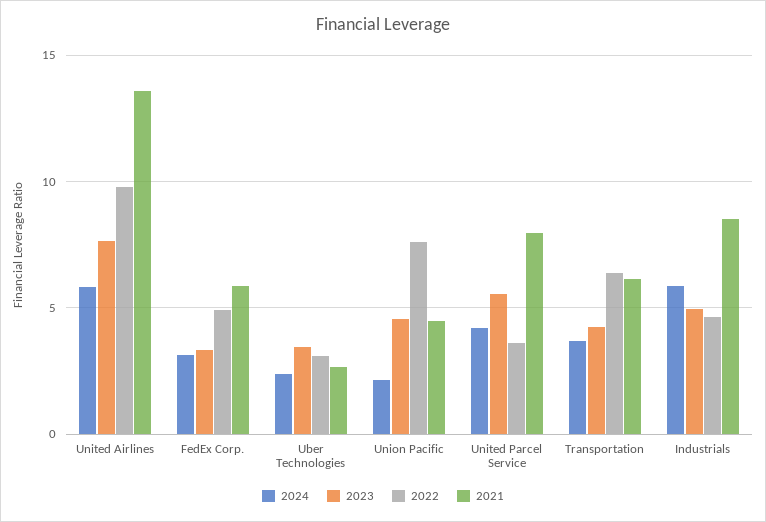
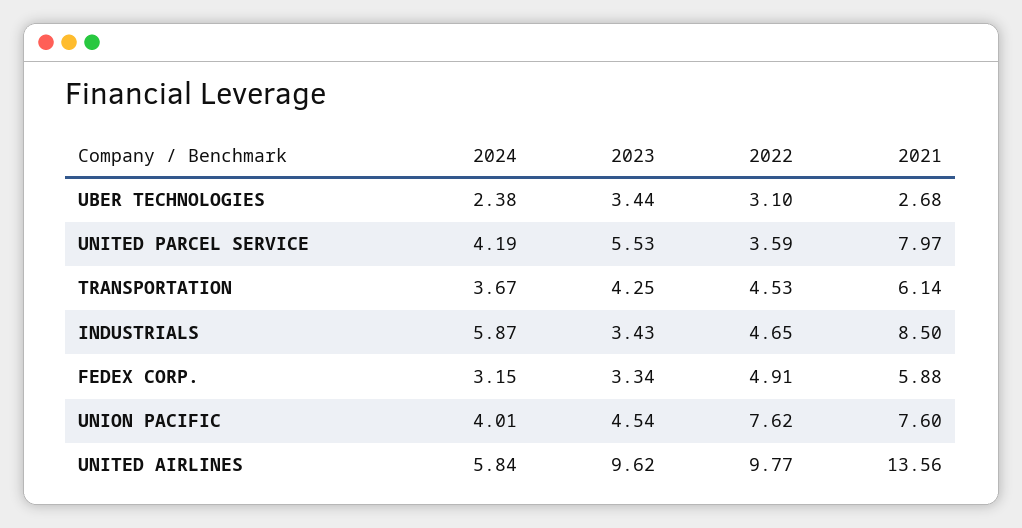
2023, United Airlines: 7.5 -> 9.62
2024, Union Pacific: 2 -> 4.01
2021, Union Pacific: 4.5 -> 7.6
2022, Transportation: 6.5 -> 4.53
2023, Industrials: 5 -> 3.43

